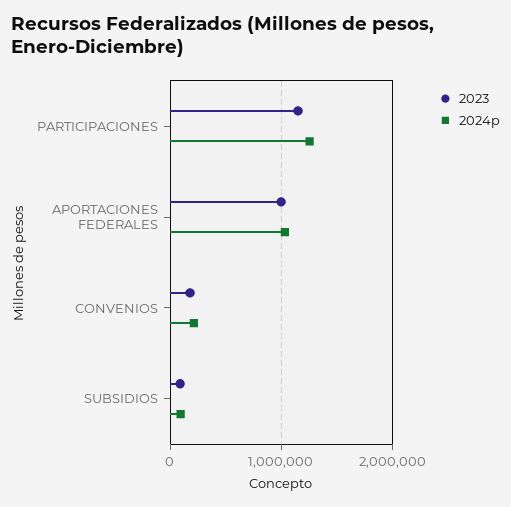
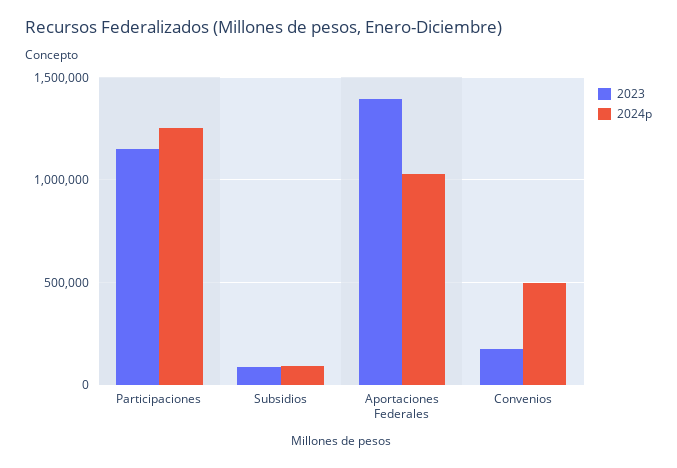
2023, APORTACIONES FEDERALES: 1000000 -> 1400000
2024p, CONVENIOS: 200000 -> 500000

